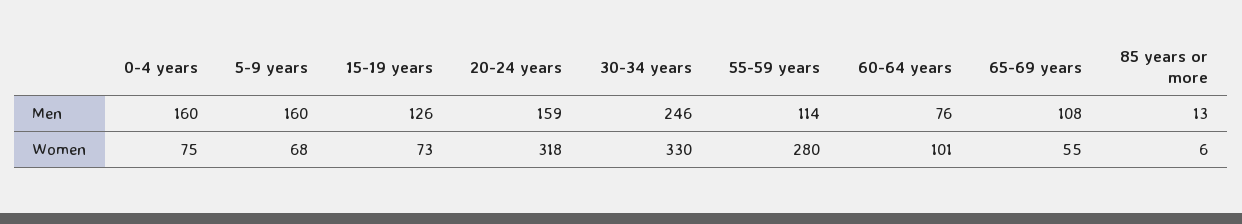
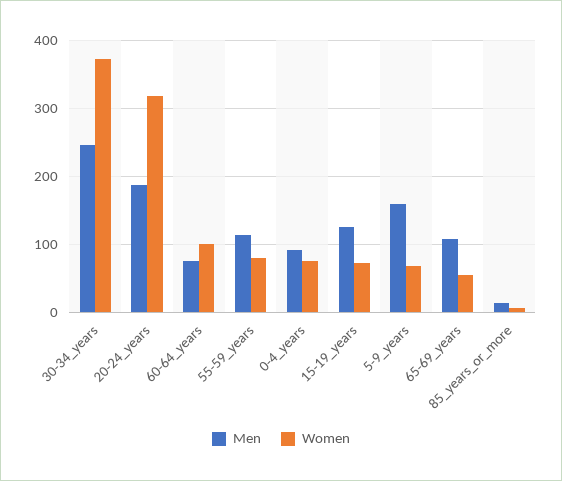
Men, 0-4 years: 160 -> 90
Men, 20-24 years: 159 -> 190
Women, 30-34 years: 330 -> 370
Women, 55-59 years: 280 -> 80

